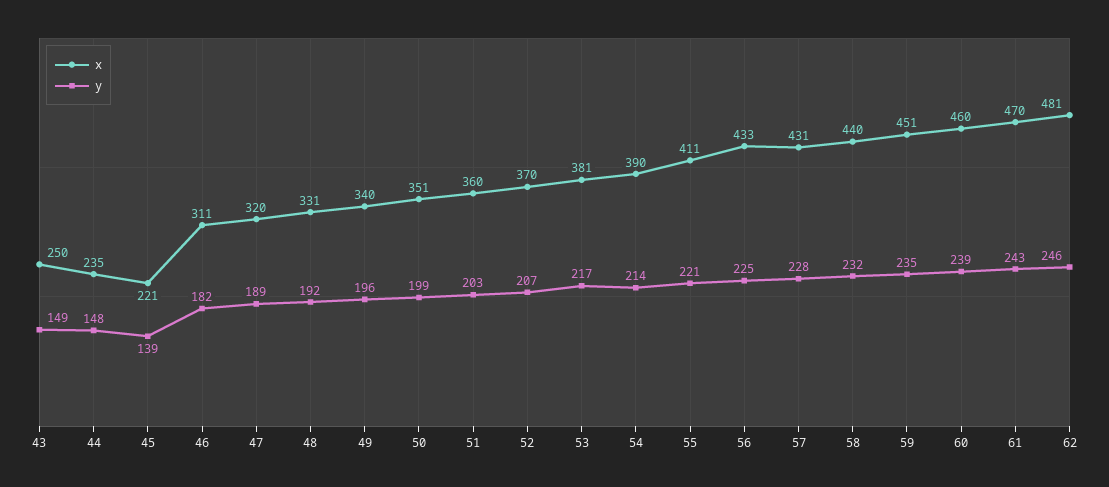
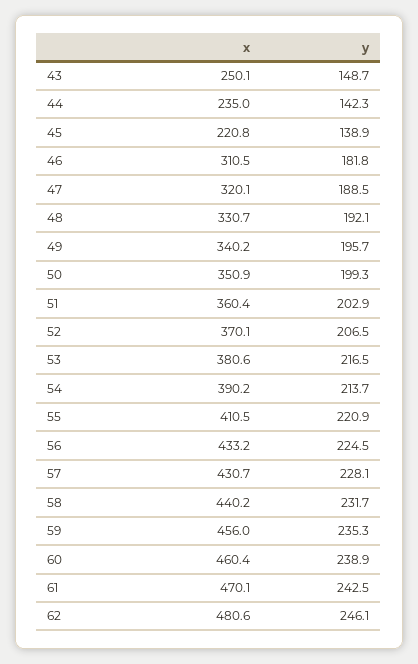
y, 44: 148 -> 142.3
x, 59: 451 -> 456

